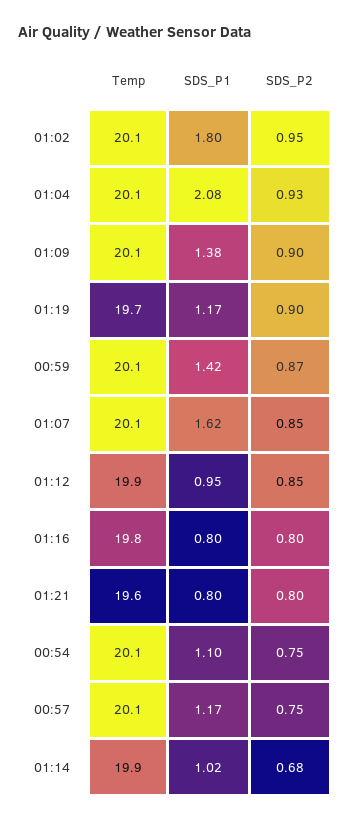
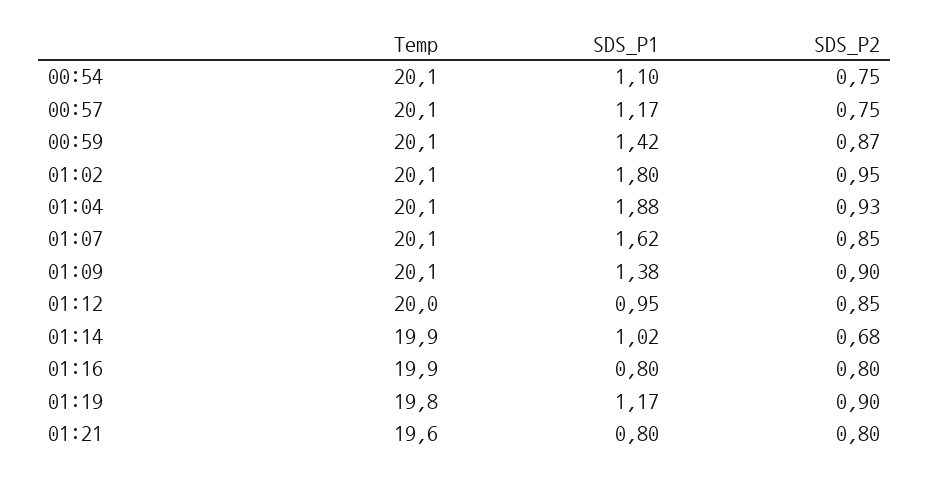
SDS_P1, 01:04: 2.08 -> 1.88
Temp, 01:19: 19.7 -> 19.8
Temp, 01:12: 19.9 -> 20
Temp, 01:16: 19.8 -> 19.9

